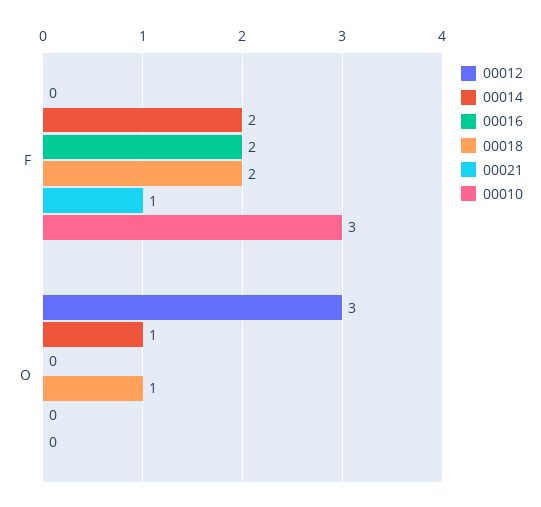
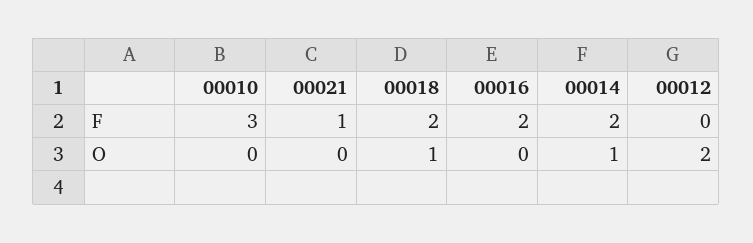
00012, O: 3 -> 2

